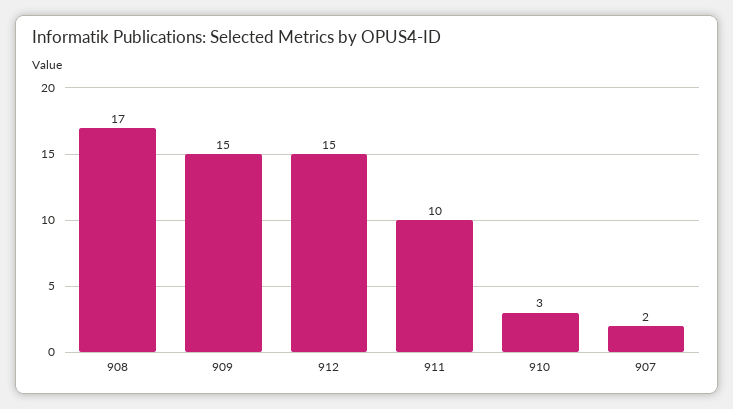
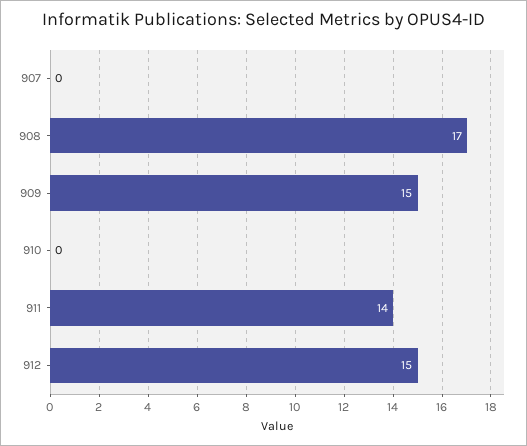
911: 10 -> 14
910: 3 -> 0
907: 2 -> 0

